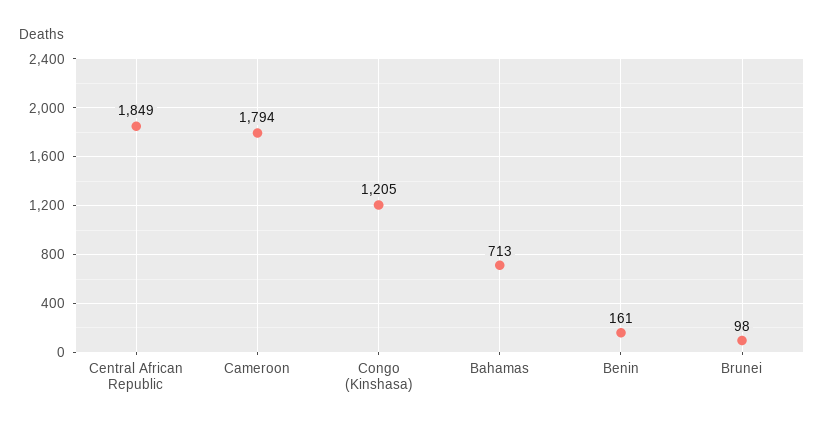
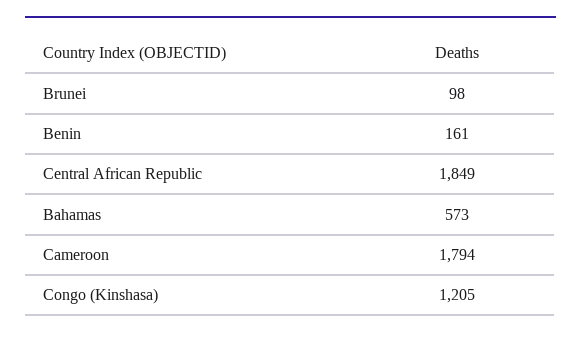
Bahamas: 713 -> 573

